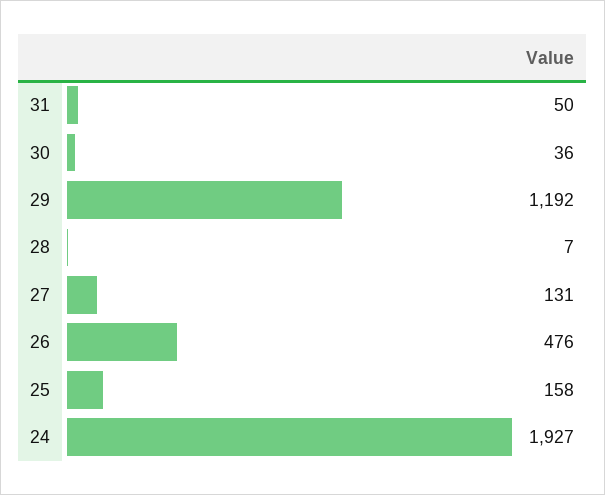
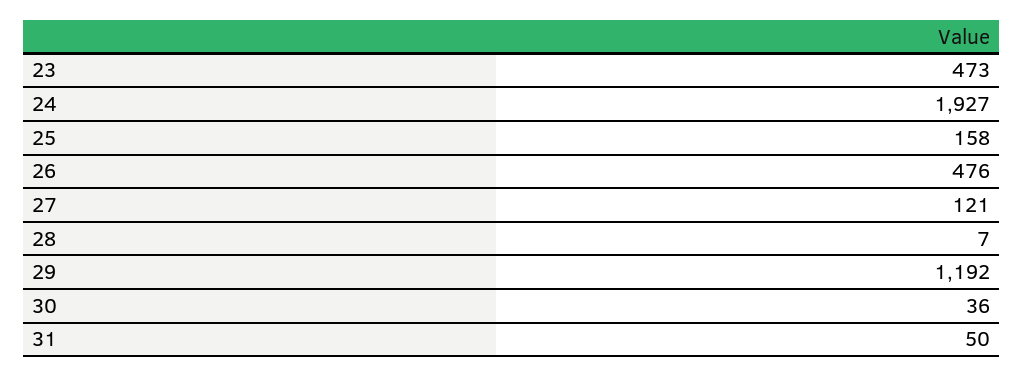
27: 131 -> 121
23: none -> 473

